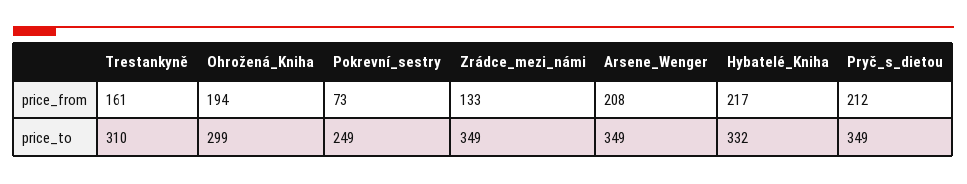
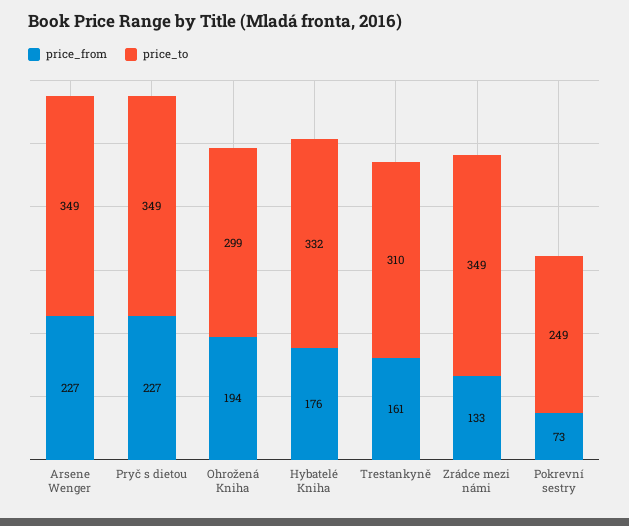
price_from, Arsene_Wenger: 208 -> 227
price_from, Hybatelé_Kniha: 217 -> 176
price_from, Pryč_s_dietou: 212 -> 227

